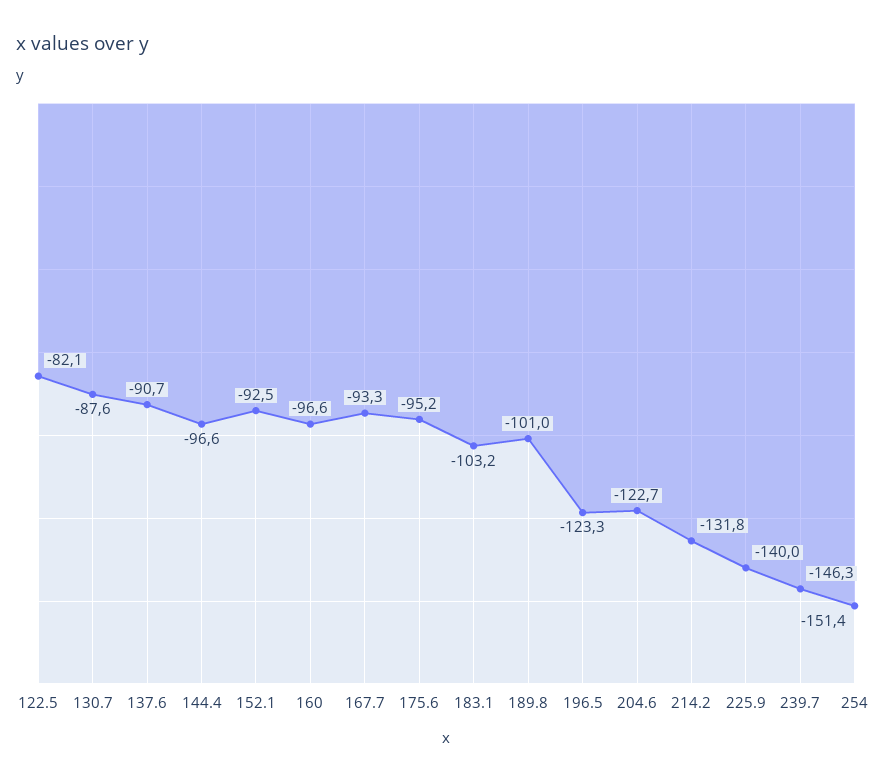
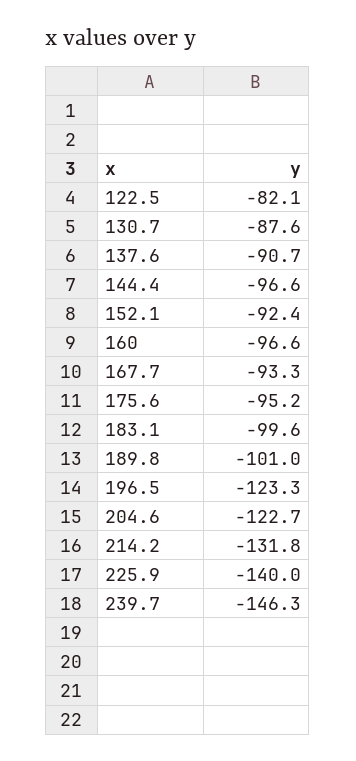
152.1: -92.5 -> -92.4
183.1: -103.2 -> -99.6
254: -151.4 -> none

